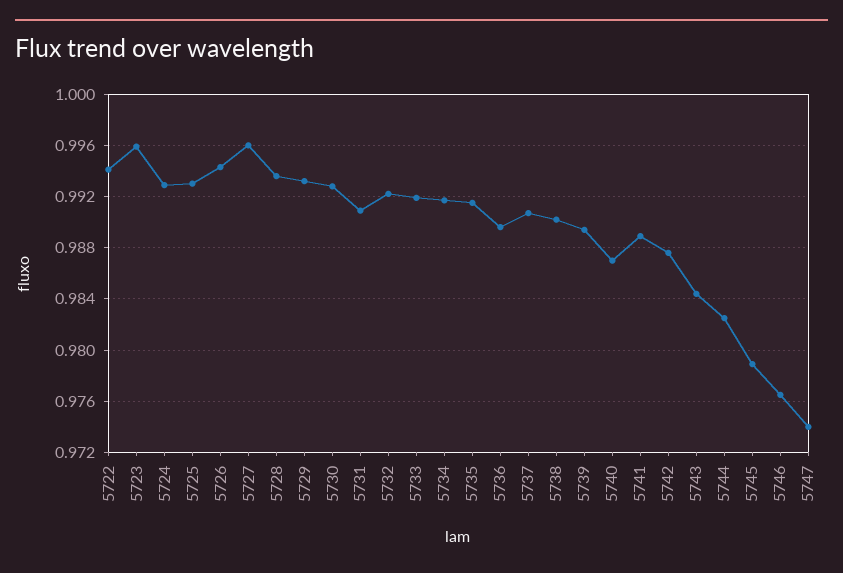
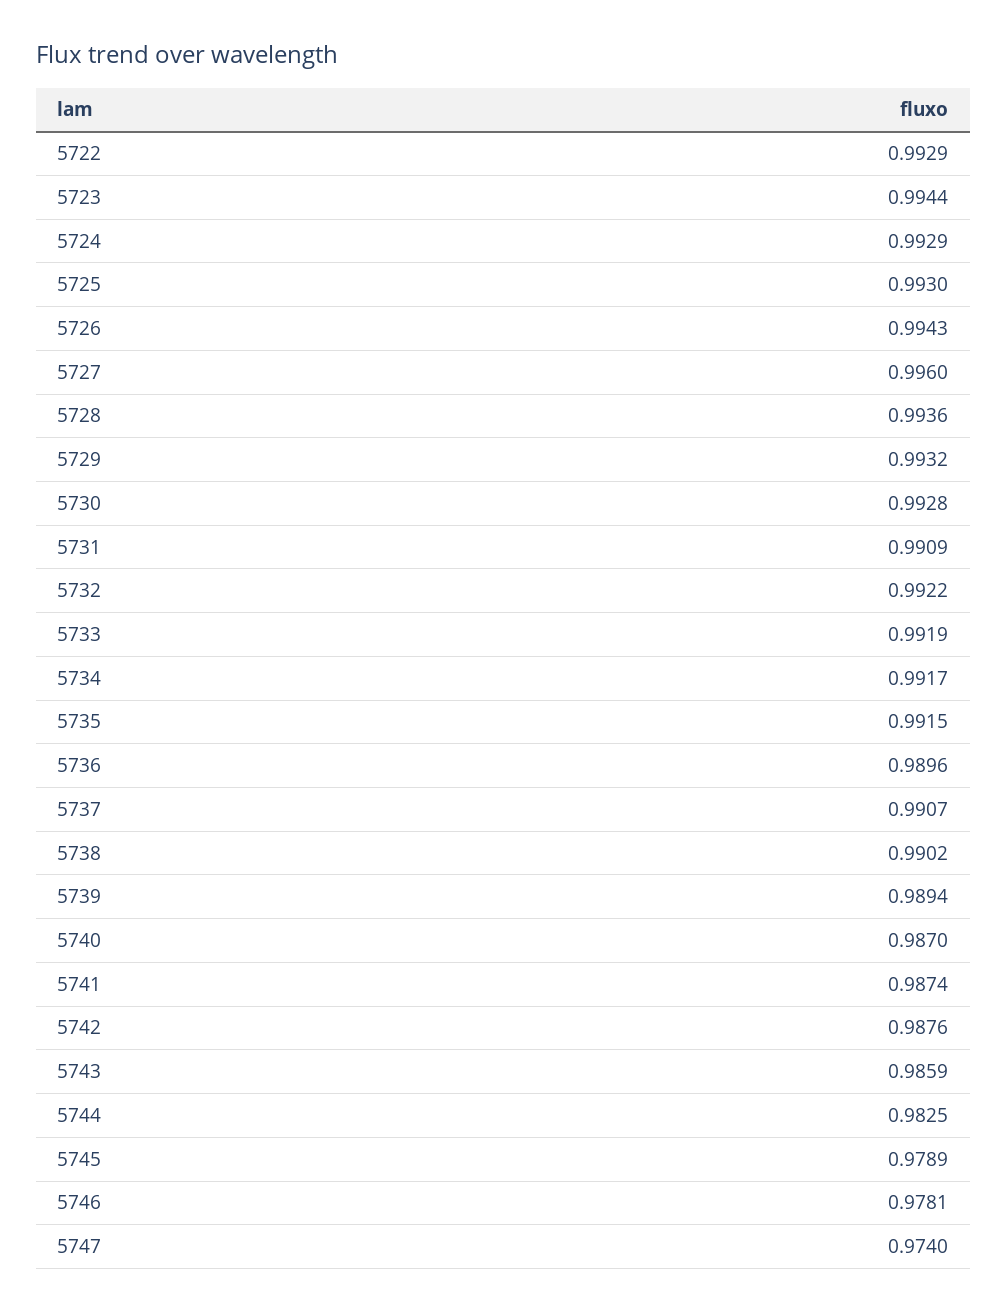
5722: 0.994 -> 0.9929
5723: 0.996 -> 0.9944
5741: 0.989 -> 0.9874
5743: 0.9845 -> 0.9859
5746: 0.9765 -> 0.9781

